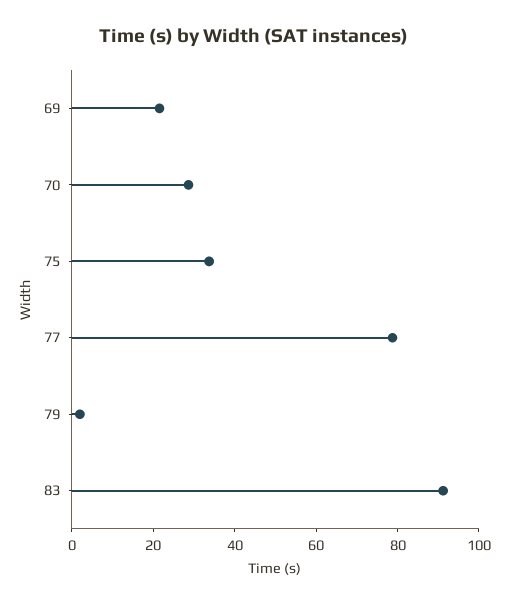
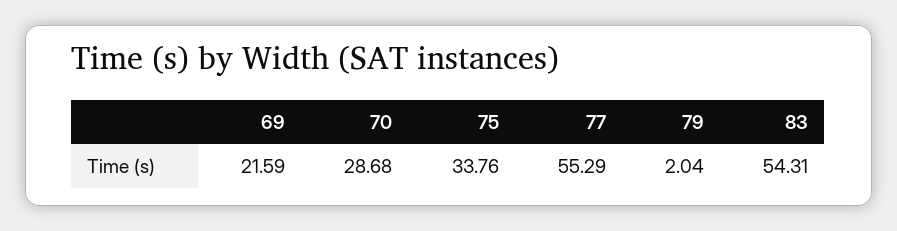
77: 80 -> 55.29
83: 90 -> 54.31

